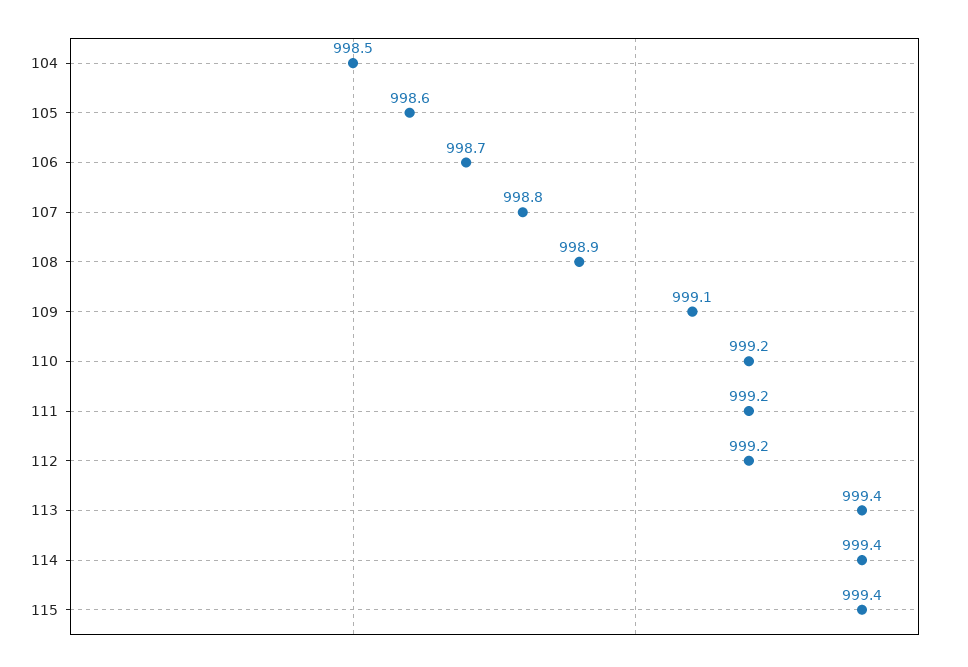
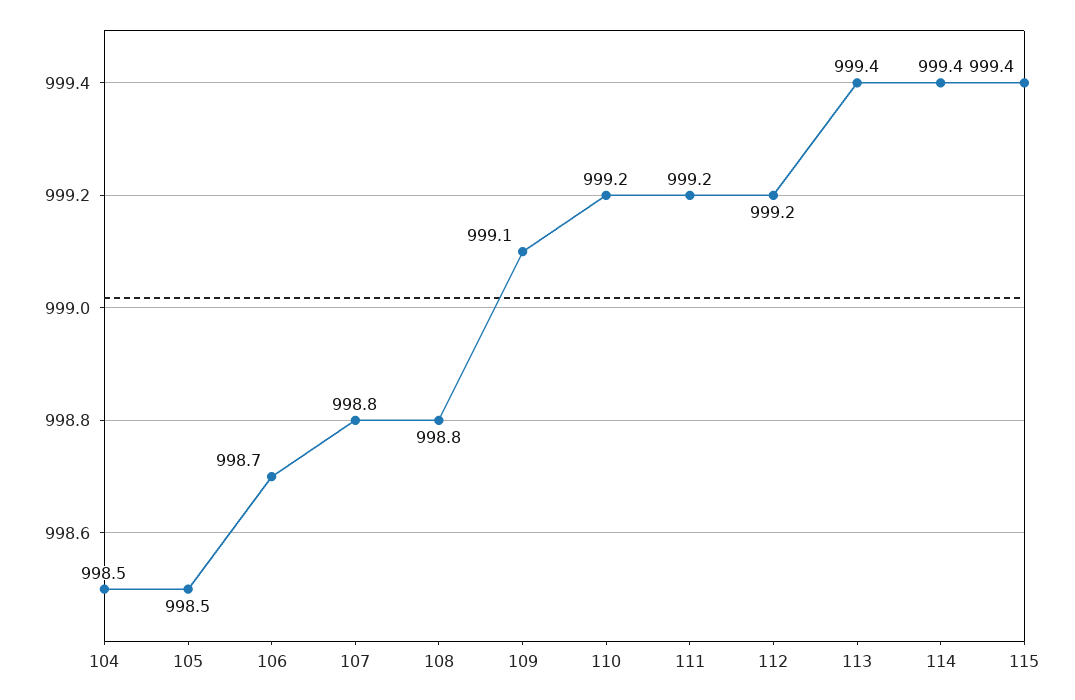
105: 998.6 -> 998.5
108: 998.9 -> 998.8

